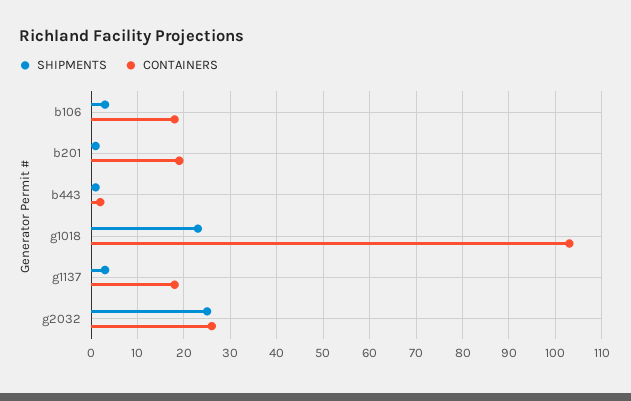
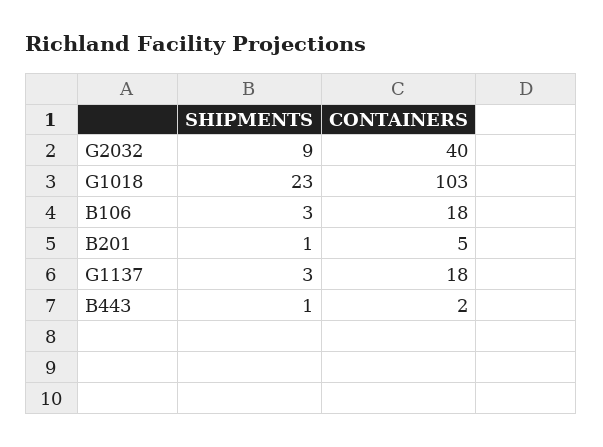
CONTAINERS, b201: 20 -> 5
SHIPMENTS, g2032: 25 -> 9
CONTAINERS, g2032: 25 -> 40

